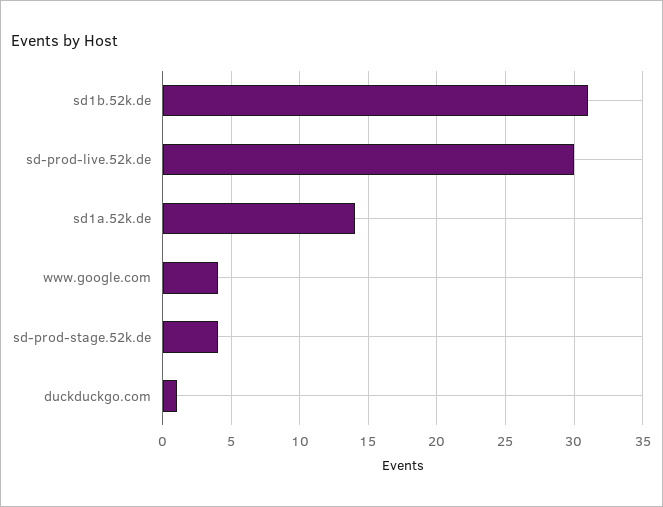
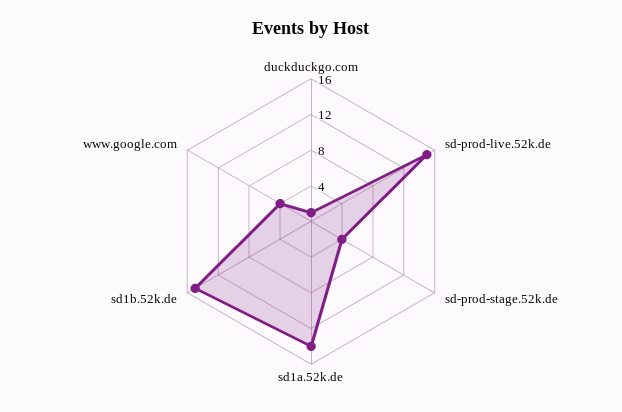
sd1b.52k.de: 31 -> 15
sd-prod-live.52k.de: 30 -> 15

